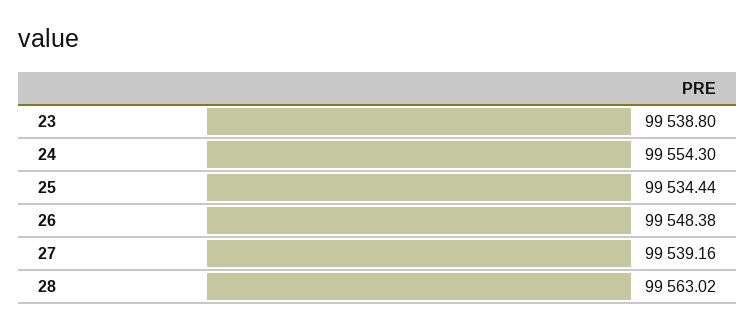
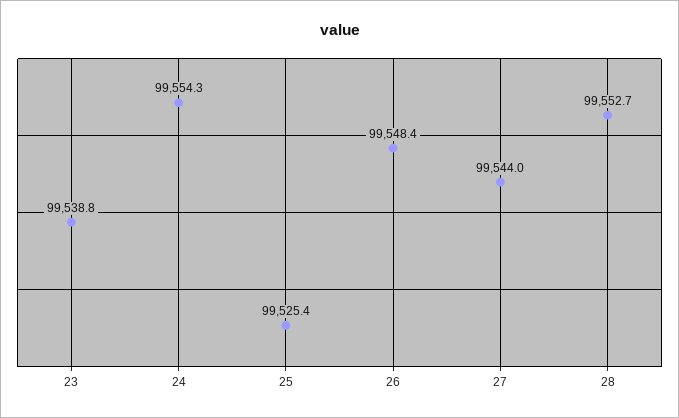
25: 99534.44 -> 99525.4
27: 99539.16 -> 99544
28: 99563.02 -> 99552.7

